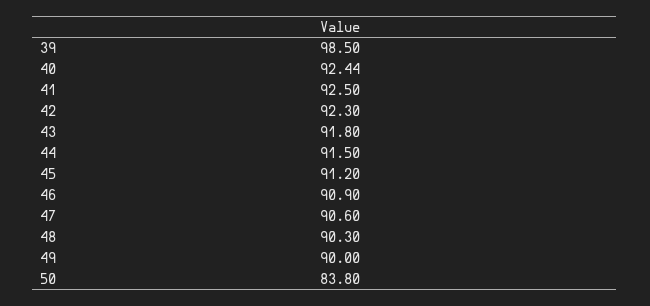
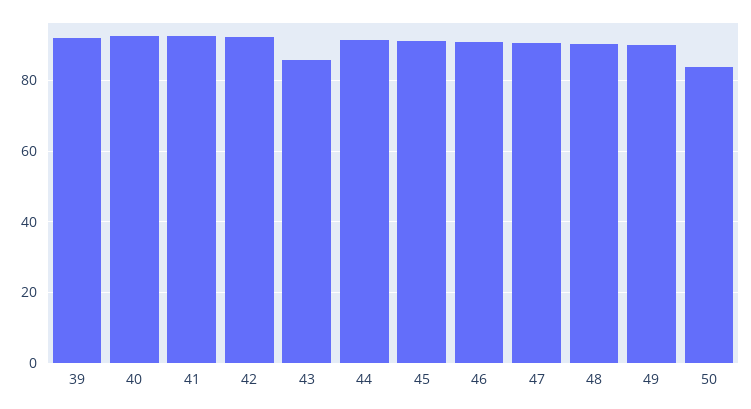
39: 98.5 -> 92
43: 91.8 -> 86

